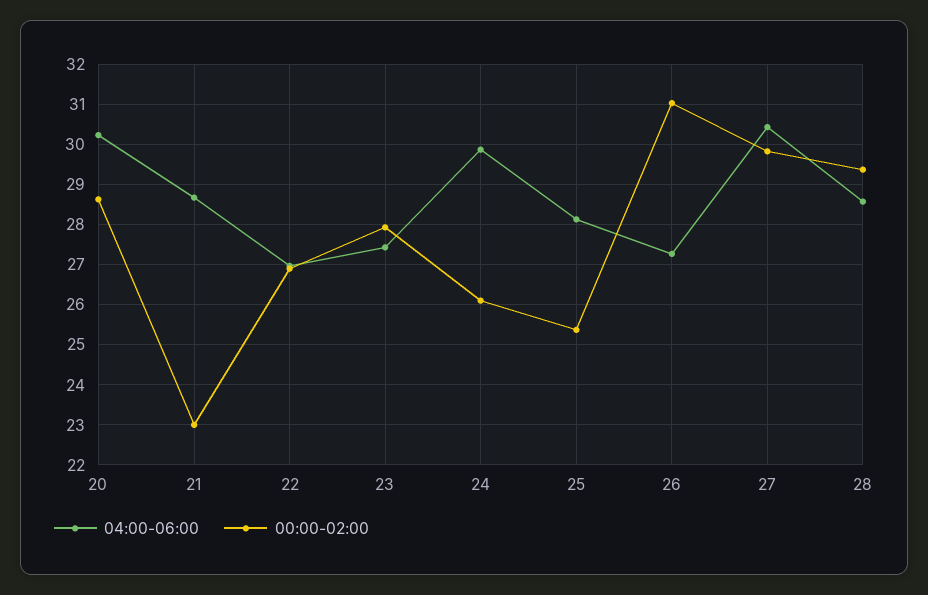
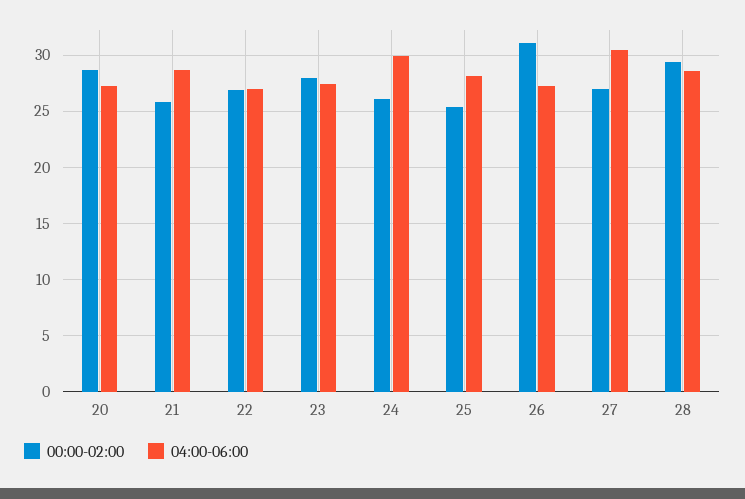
04:00-06:00, 20: 30.2 -> 27
00:00-02:00, 21: 23 -> 26
00:00-02:00, 27: 29.8 -> 27

